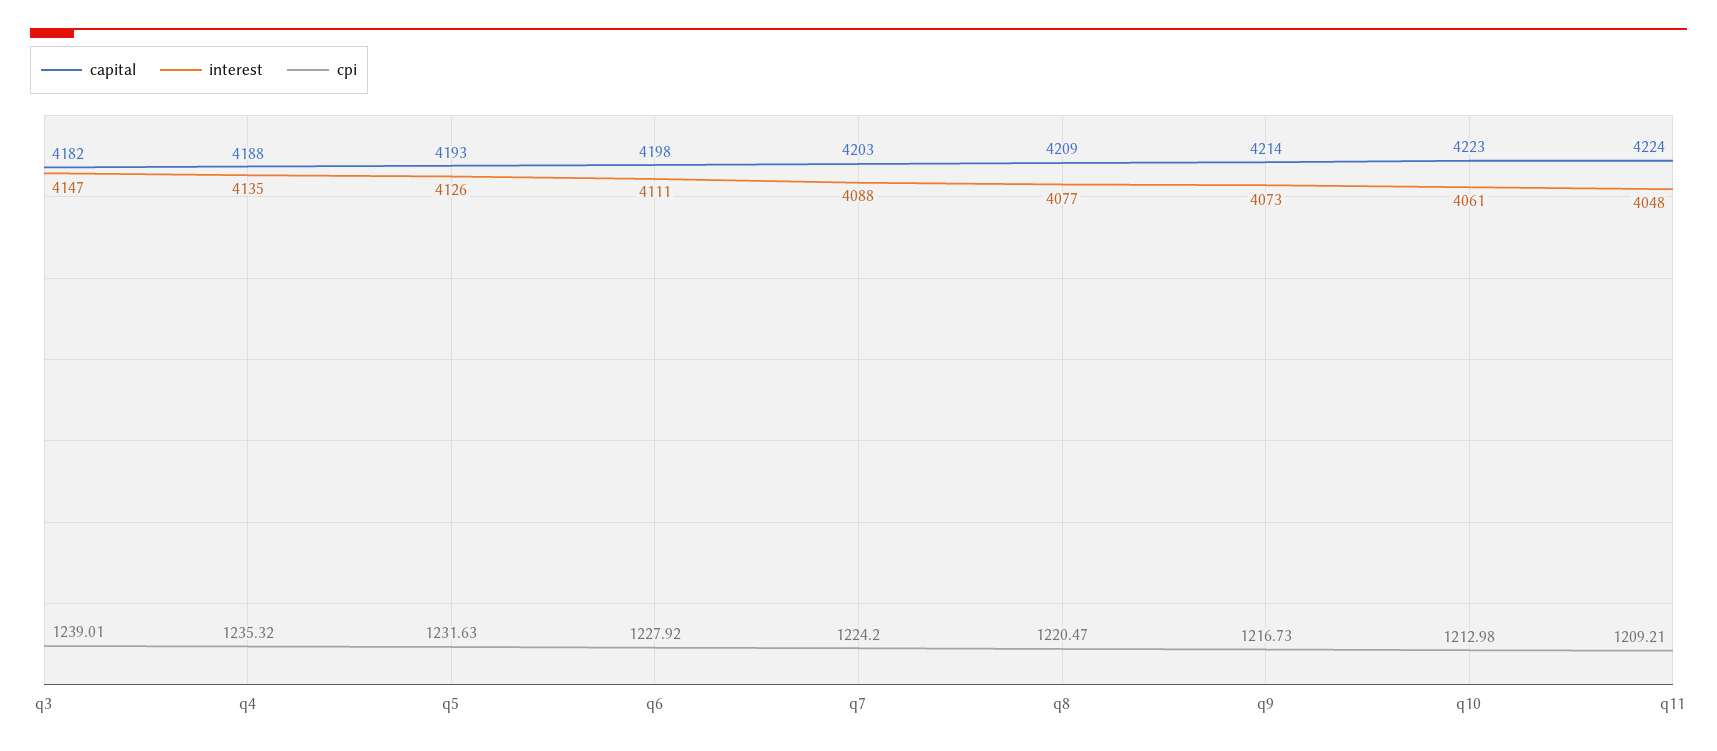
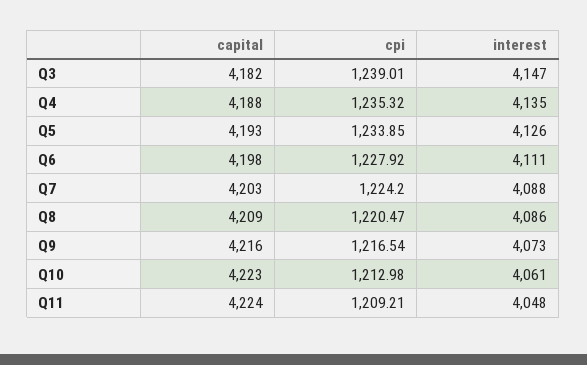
cpi, q5: 1231.63 -> 1233.85
interest, q8: 4077 -> 4086
capital, q9: 4214 -> 4216
cpi, q9: 1216.73 -> 1216.54

